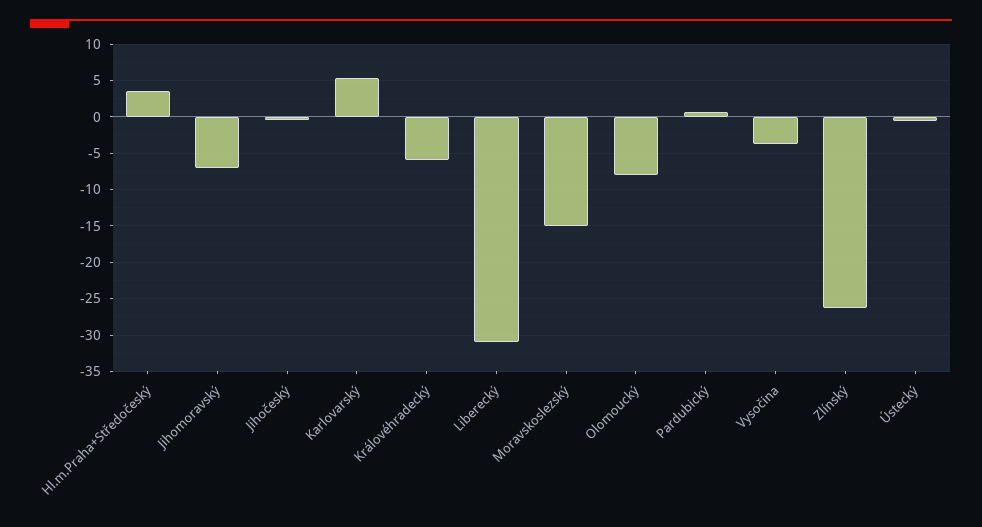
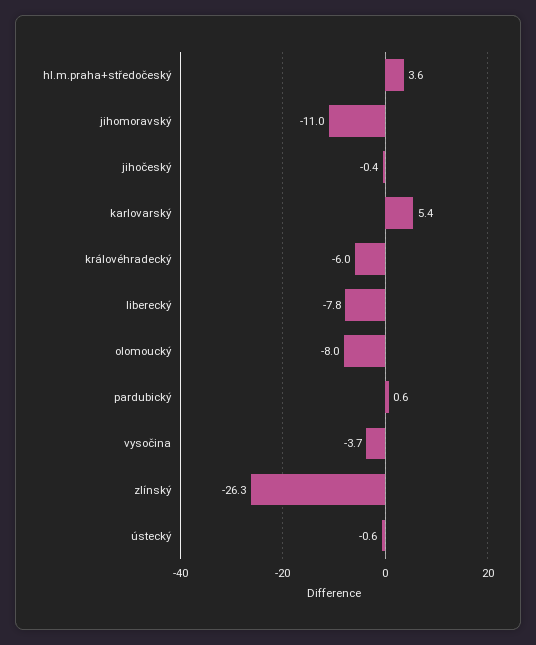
Jihomoravský: -7 -> -11
Liberecký: -31 -> -7.8
Moravskoslezský: -15 -> none

